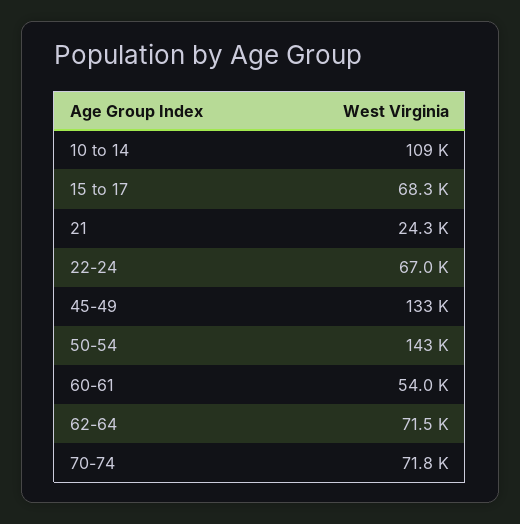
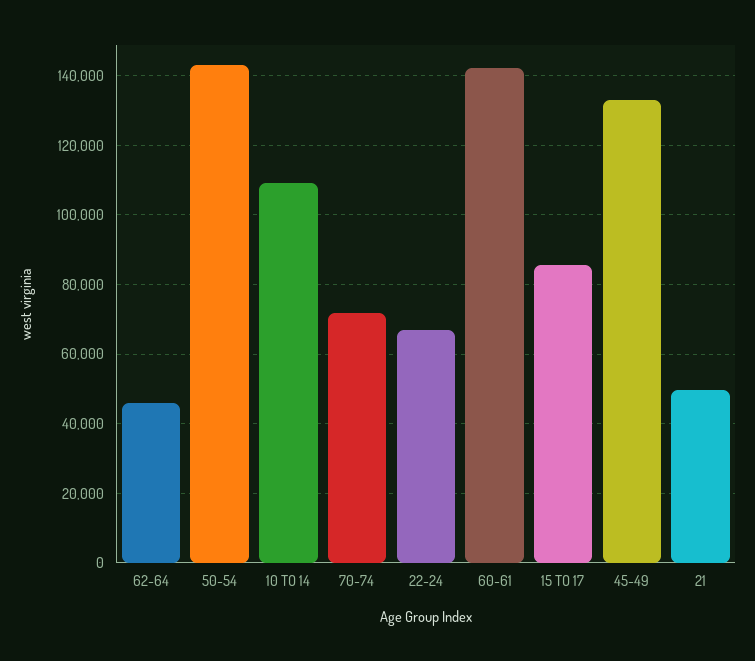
15 to 17: 68300 -> 86000
21: 24300 -> 50000
60-61: 54000 -> 142000
62-64: 71500 -> 46000

